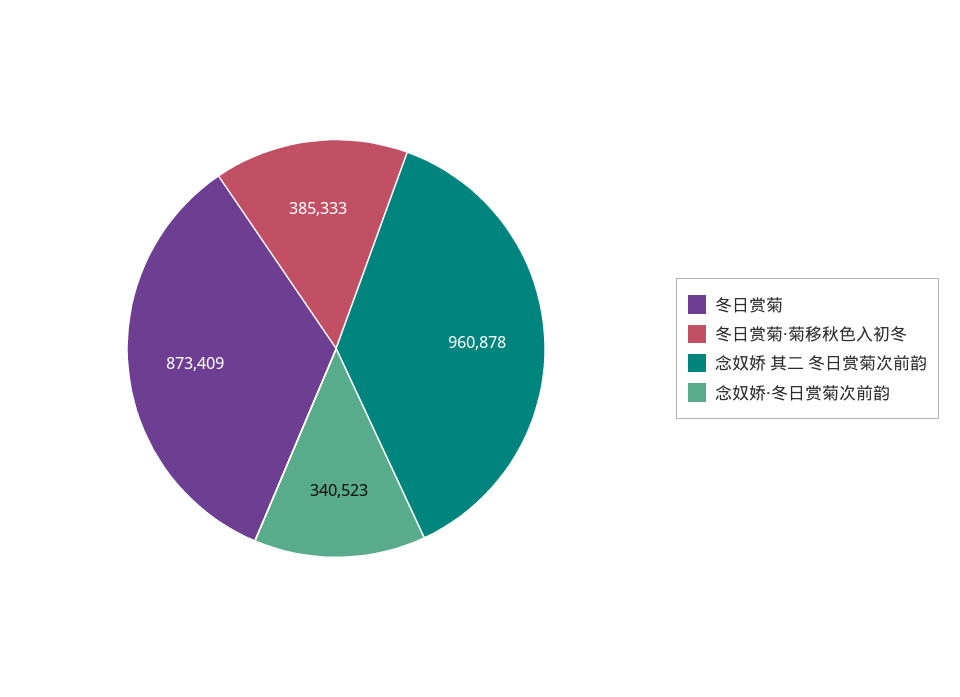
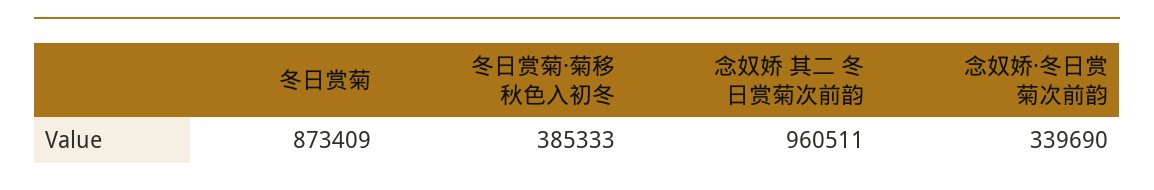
念奴娇 其二 冬日赏菊次前韵: 960878 -> 960511
念奴娇·冬日赏菊次前韵: 340523 -> 339690

